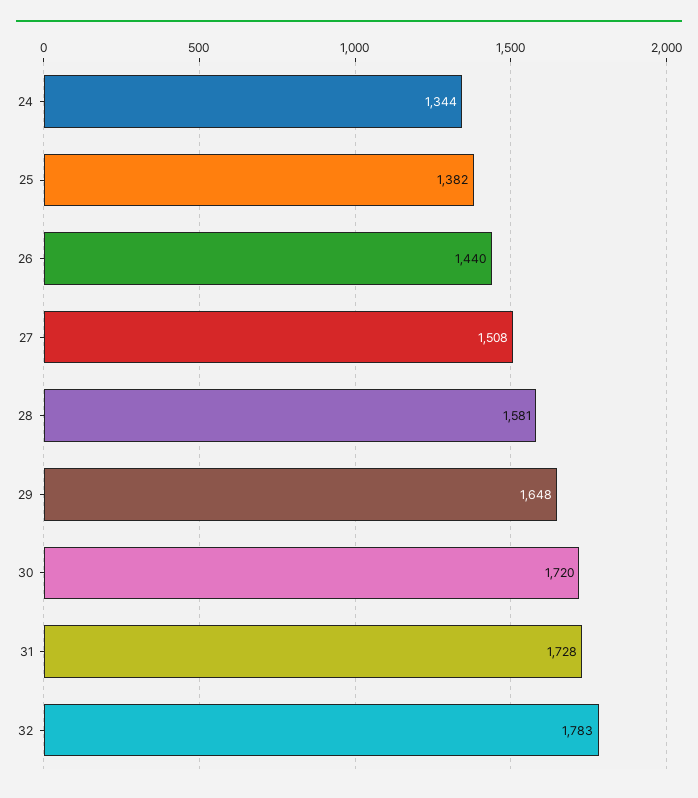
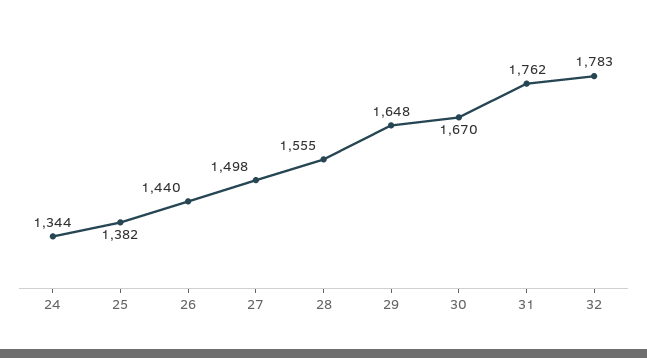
27: 1508 -> 1498
28: 1581 -> 1555
30: 1720 -> 1670
31: 1728 -> 1762

